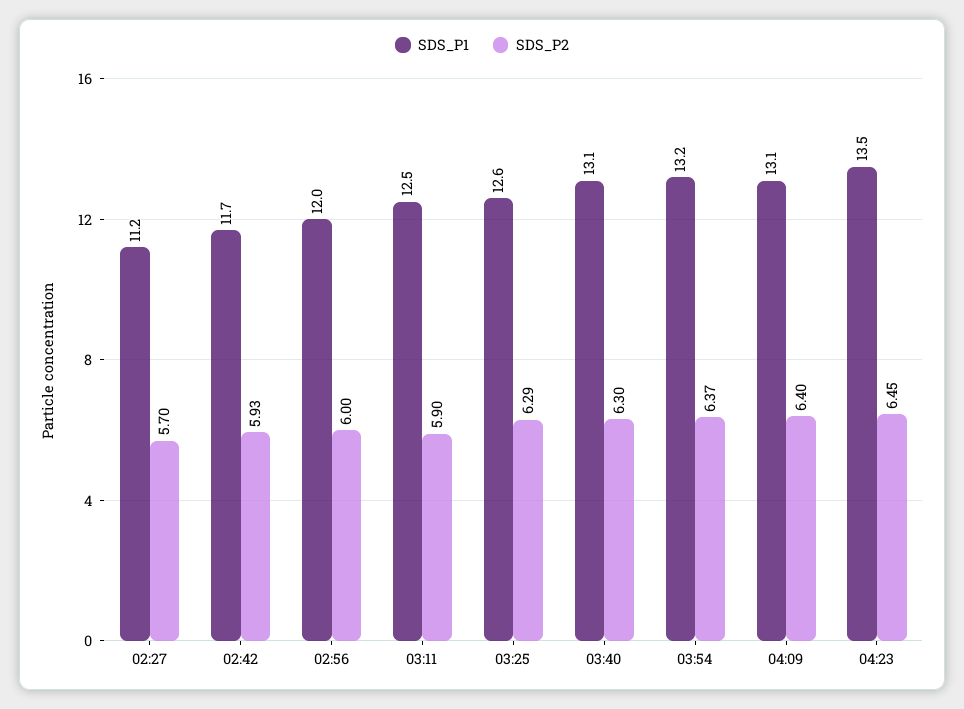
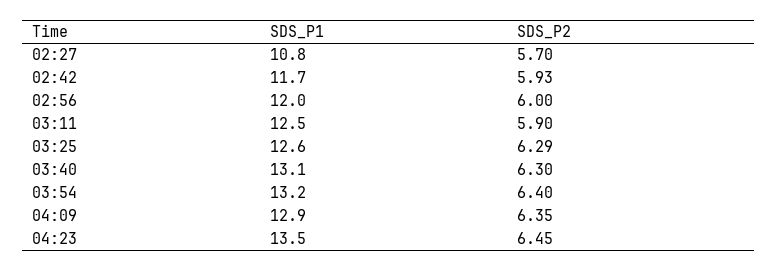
SDS_P1, 02:27: 11.2 -> 10.8
SDS_P2, 03:54: 6.37 -> 6.4
SDS_P1, 04:09: 13.1 -> 12.9
SDS_P2, 04:09: 6.4 -> 6.35

